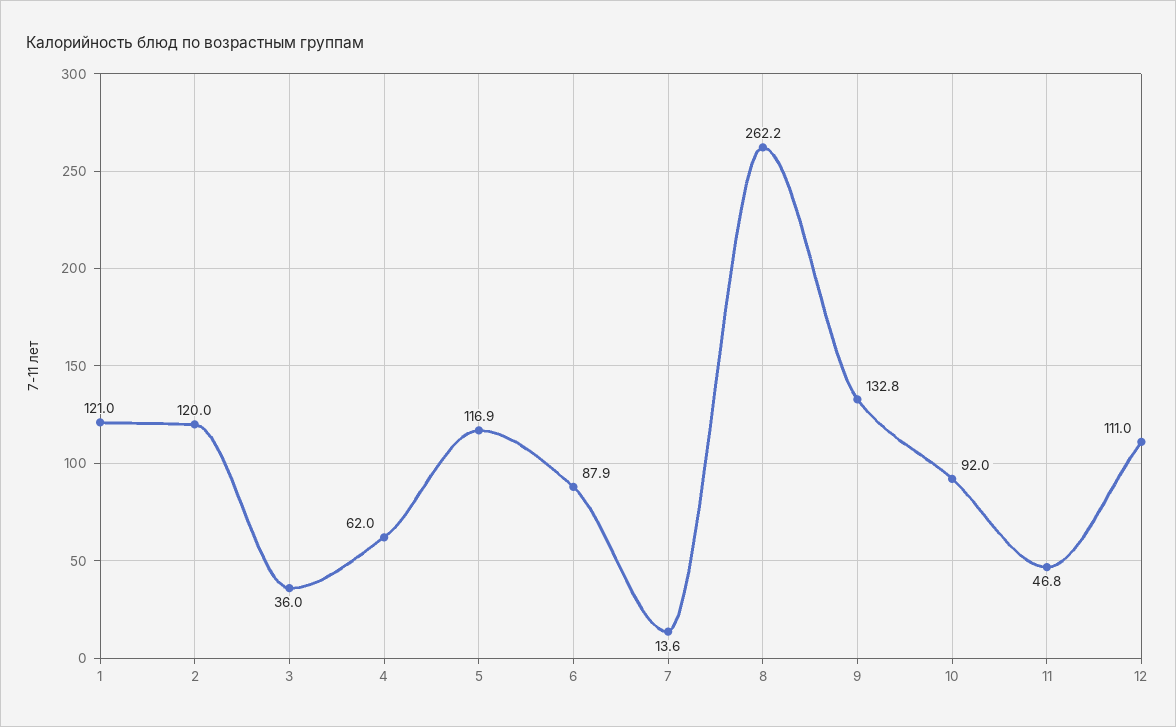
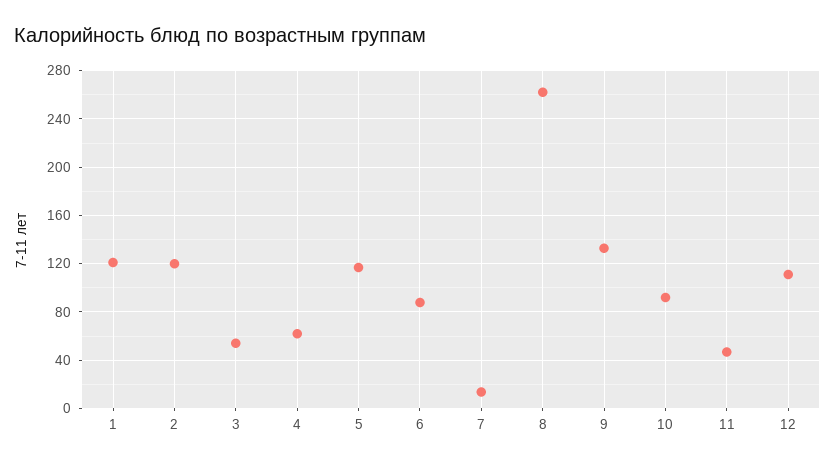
3: 36 -> 55

